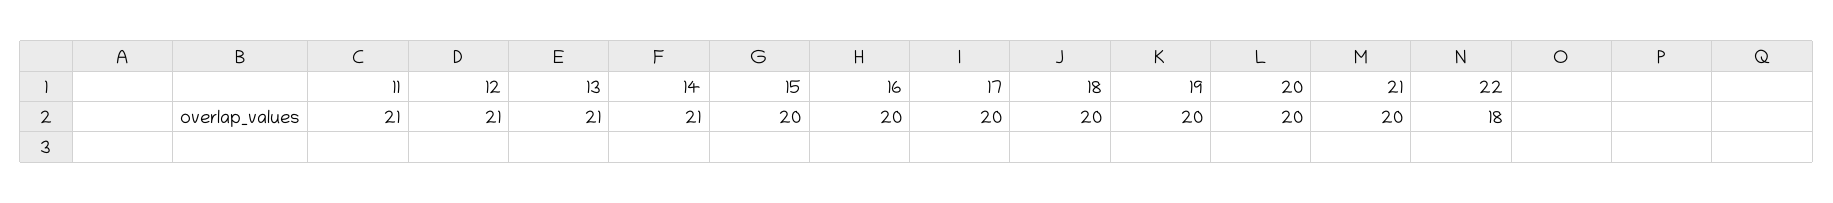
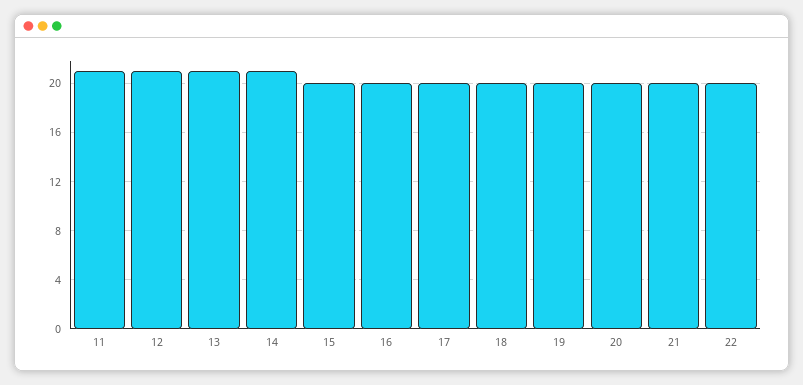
22: 18 -> 20

